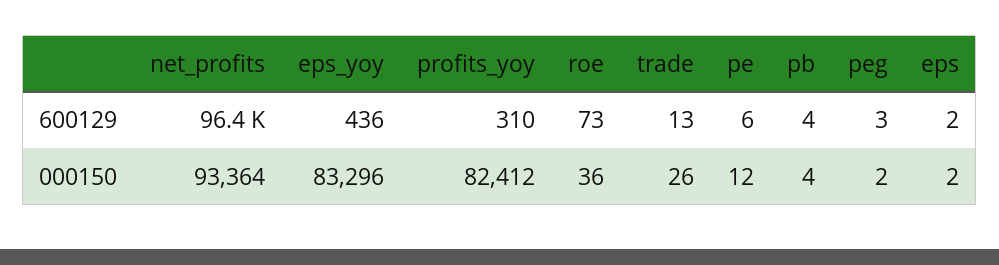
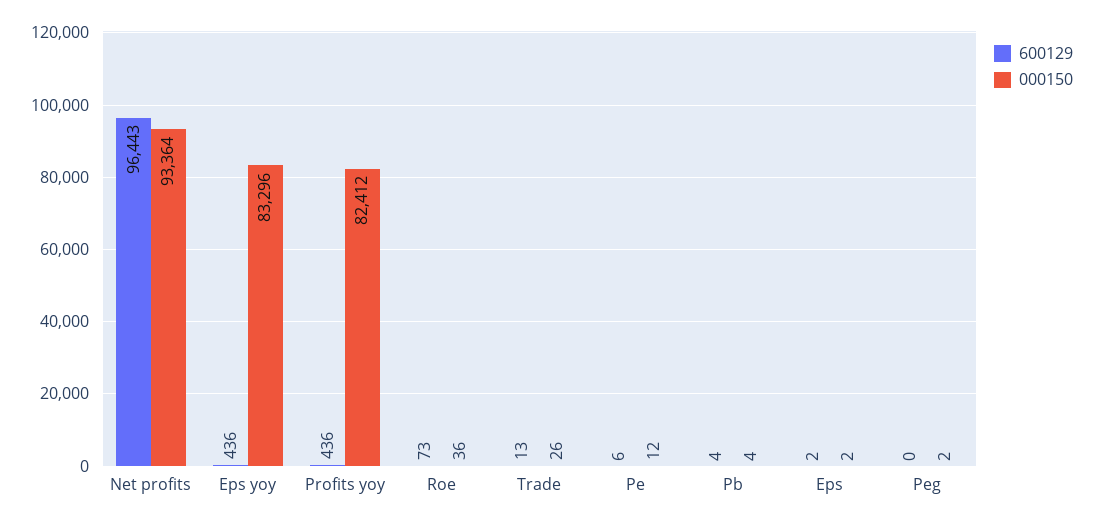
600129, profits_yoy: 310 -> 436
600129, peg: 3 -> 0

